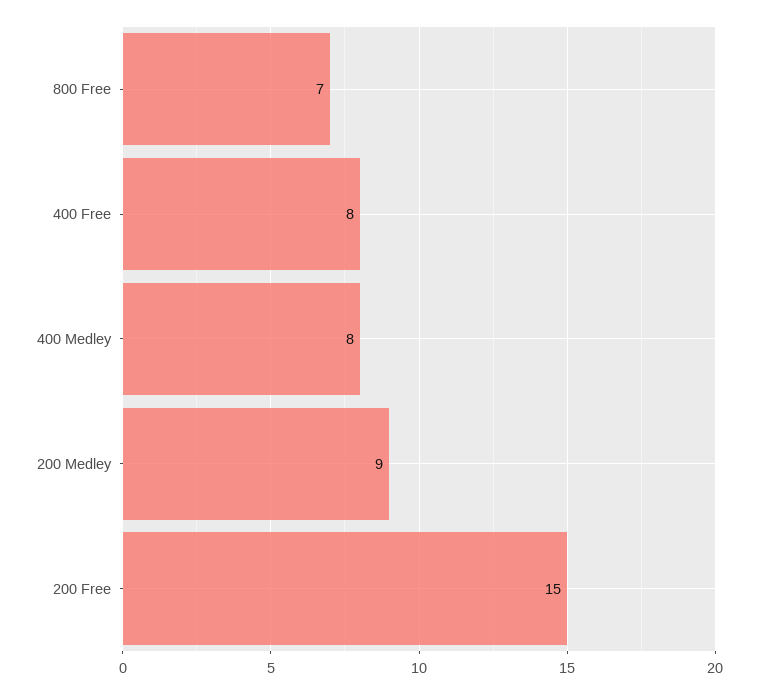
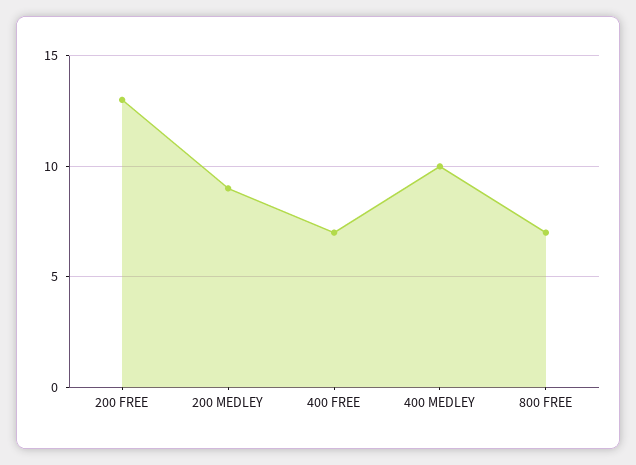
400 Free: 8 -> 7
400 Medley: 8 -> 10
200 Free: 15 -> 13

